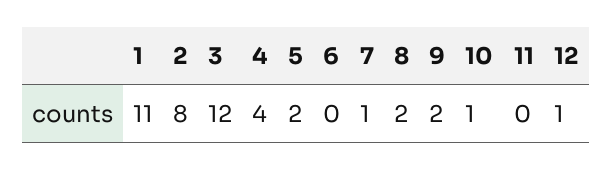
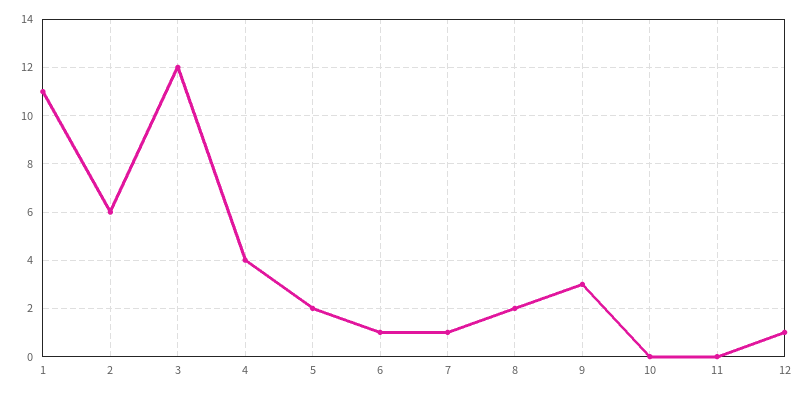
2: 8 -> 6
6: 0 -> 1
9: 2 -> 3
10: 1 -> 0

